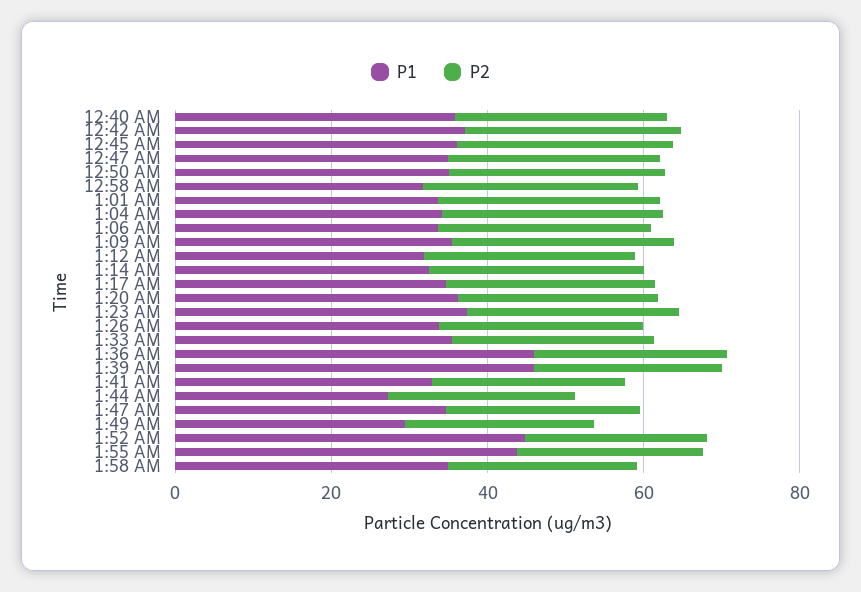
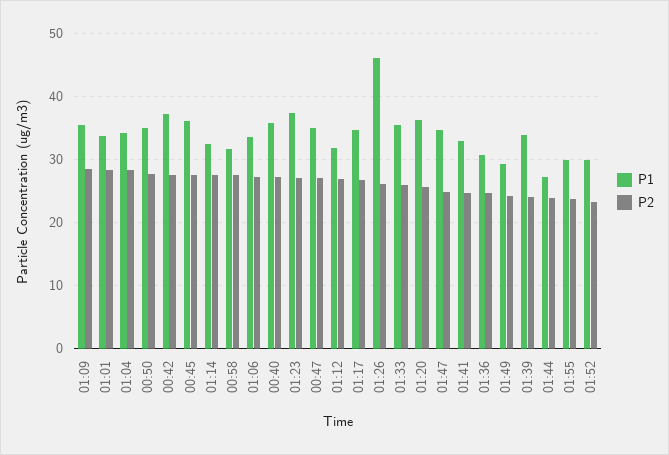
P1, 1:26 AM: 35 -> 46
P1, 1:36 AM: 45 -> 31
P1, 1:39 AM: 45 -> 34
P1, 1:52 AM: 45 -> 30
P1, 1:55 AM: 45 -> 30
P1, 1:58 AM: 35 -> none
P2, 1:58 AM: 25 -> none

